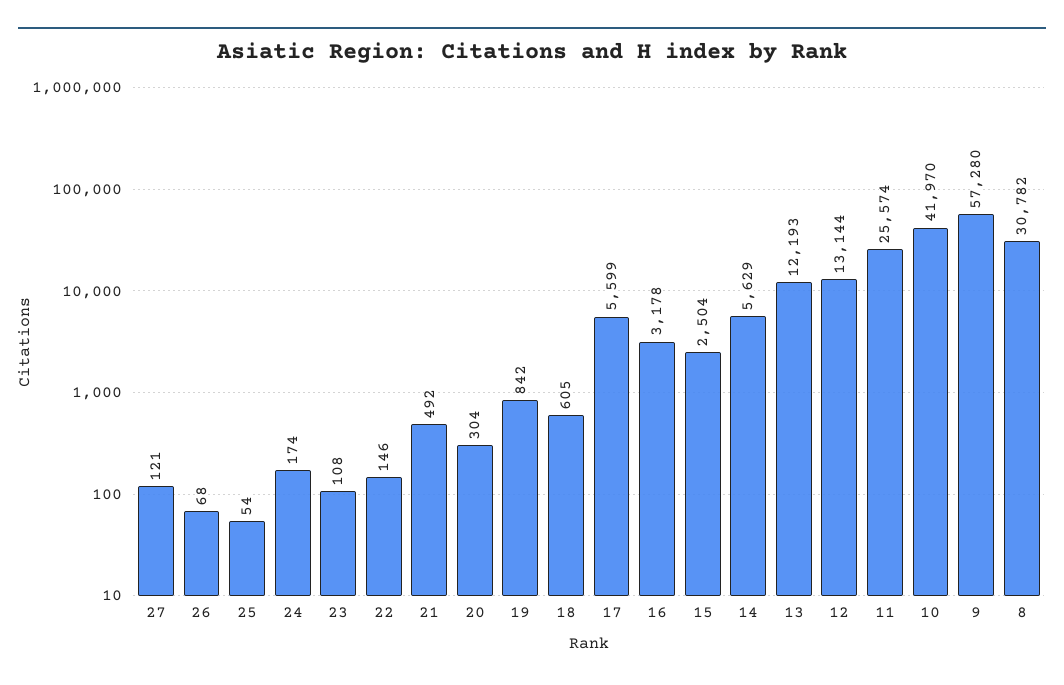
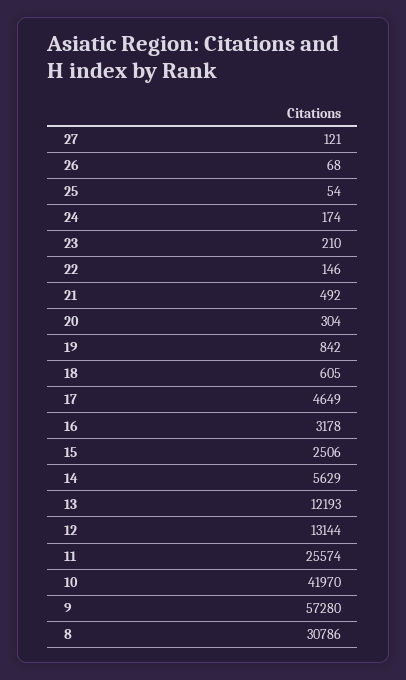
23: 108 -> 210
17: 5599 -> 4649
15: 2504 -> 2506
8: 30782 -> 30786

